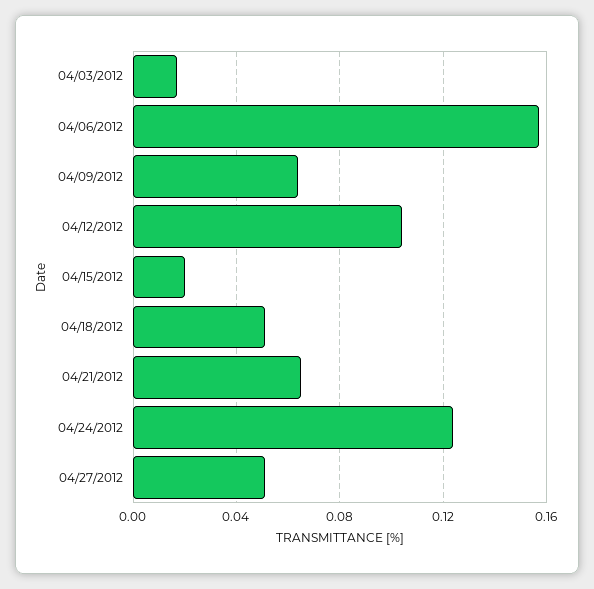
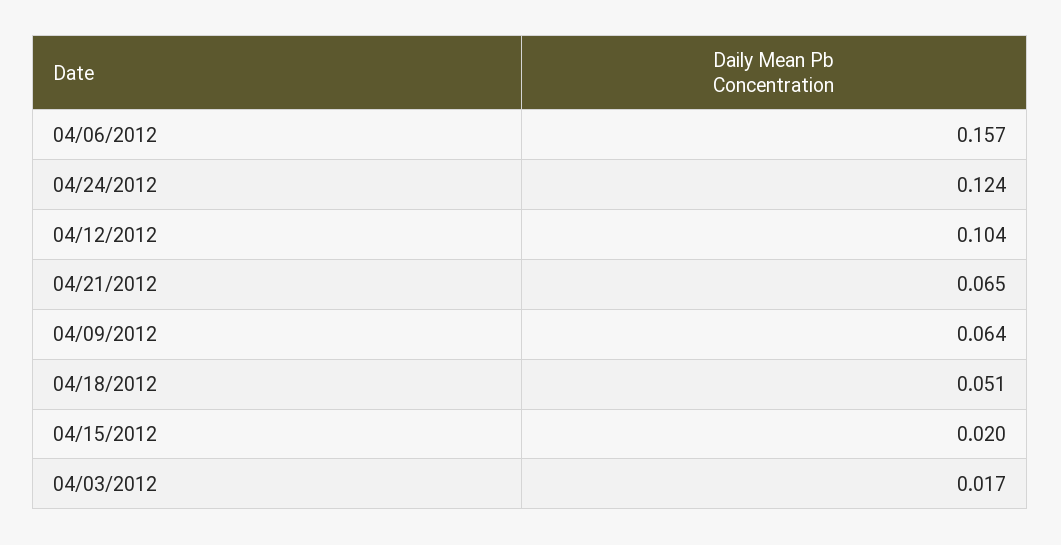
04/27/2012: 0.05 -> none

